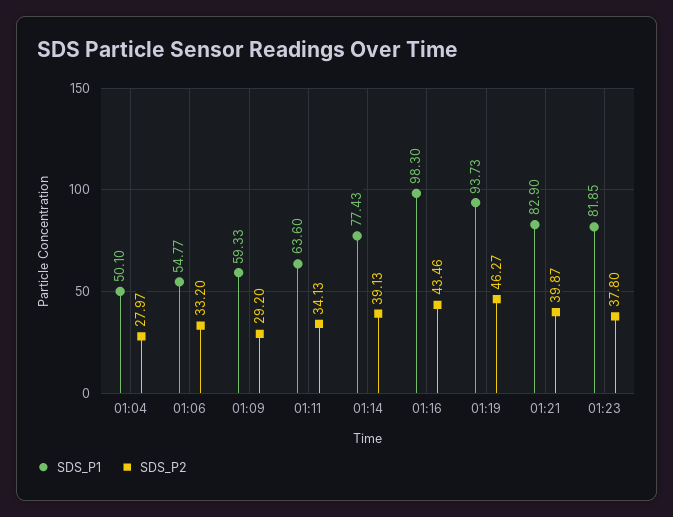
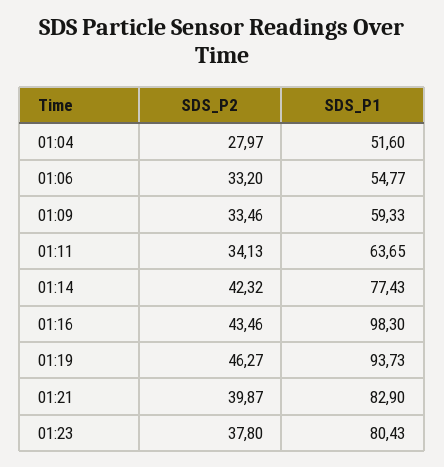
SDS_P1, 01:04: 50.1 -> 51.6
SDS_P2, 01:09: 29.2 -> 33.46
SDS_P1, 01:11: 63.6 -> 63.65
SDS_P2, 01:14: 39.13 -> 42.32
SDS_P1, 01:23: 81.85 -> 80.43

